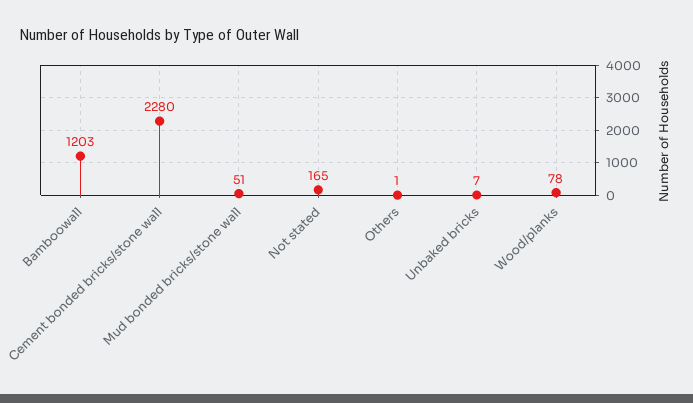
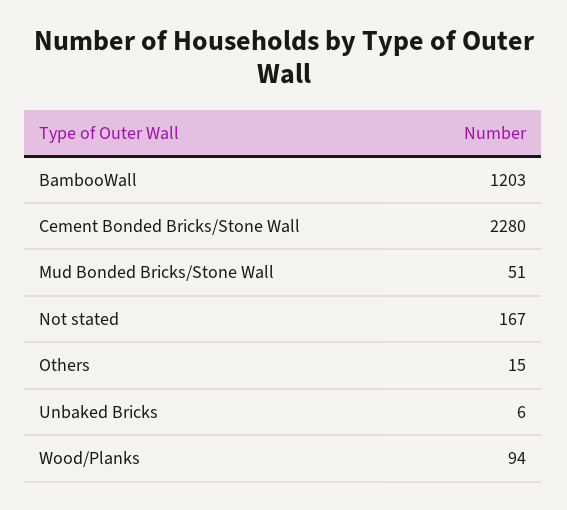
Not stated: 165 -> 167
Others: 1 -> 15
Unbaked bricks: 7 -> 6
Wood/planks: 78 -> 94

